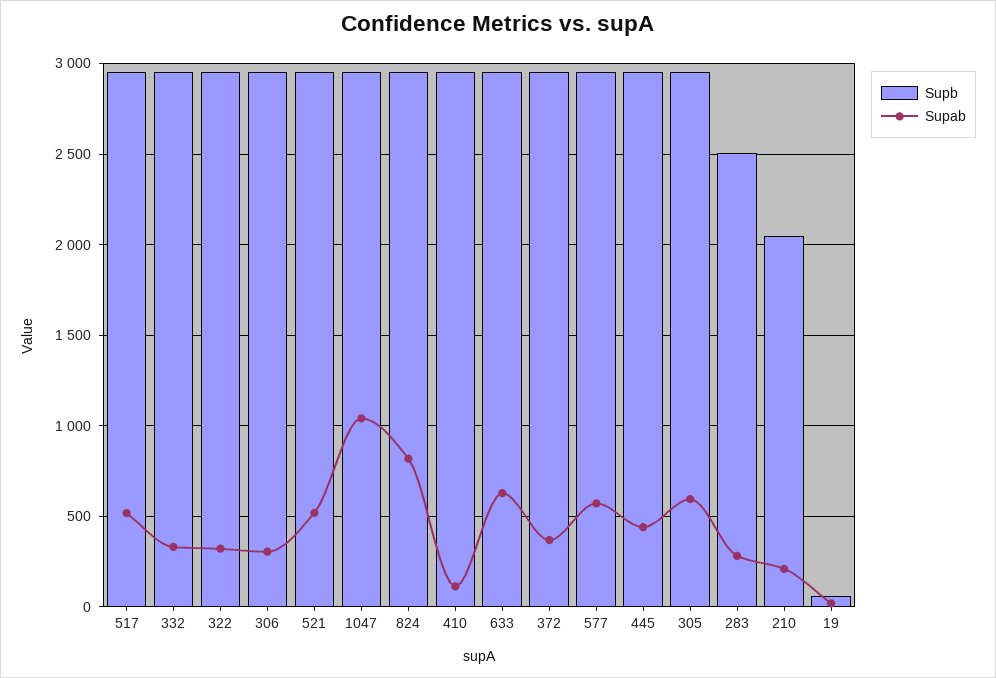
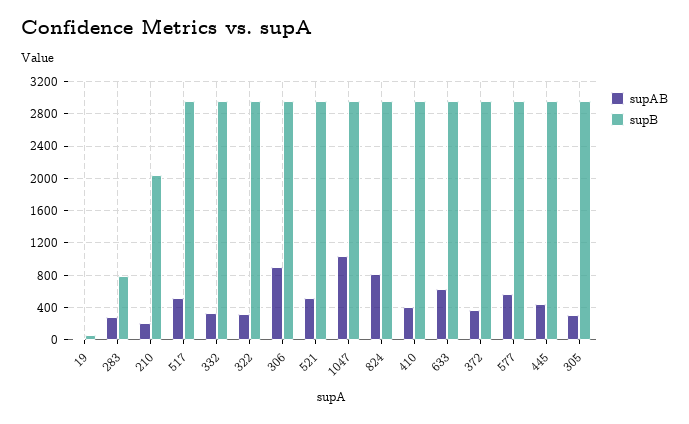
Supab, 306: 300 -> 900
Supab, 410: 100 -> 400
Supab, 305: 600 -> 300
Supb, 283: 2500 -> 800

